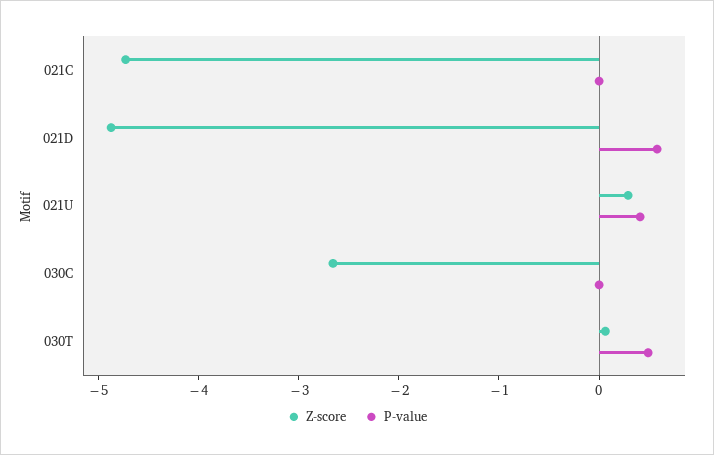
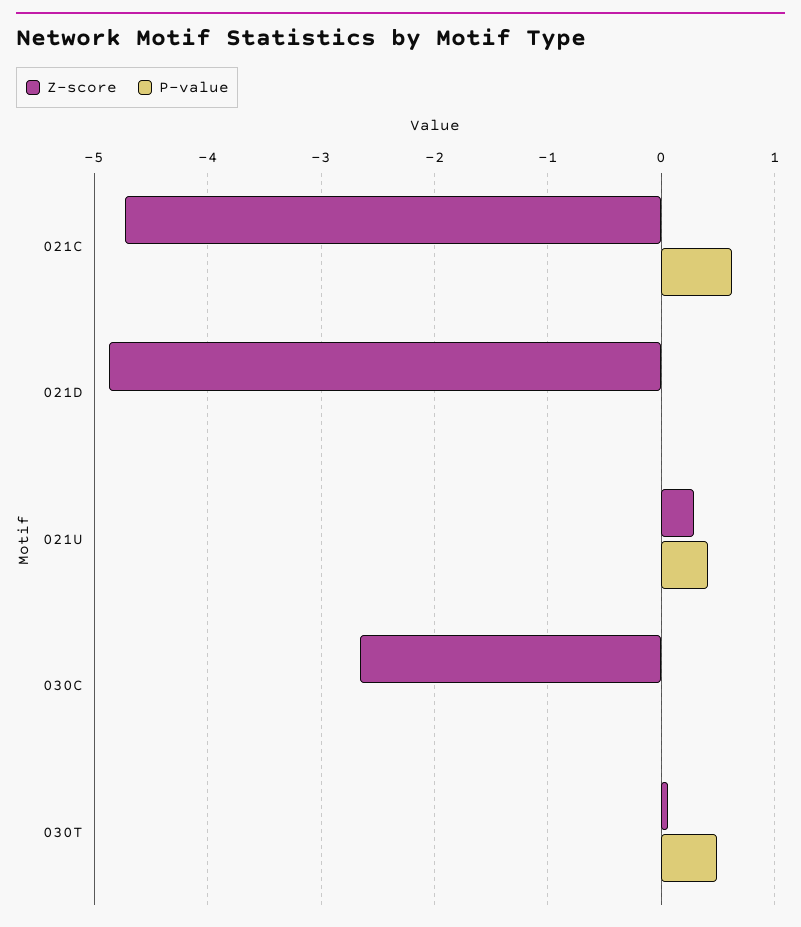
P-value, 021C: 0 -> 0.6
P-value, 021D: 0.6 -> 0

